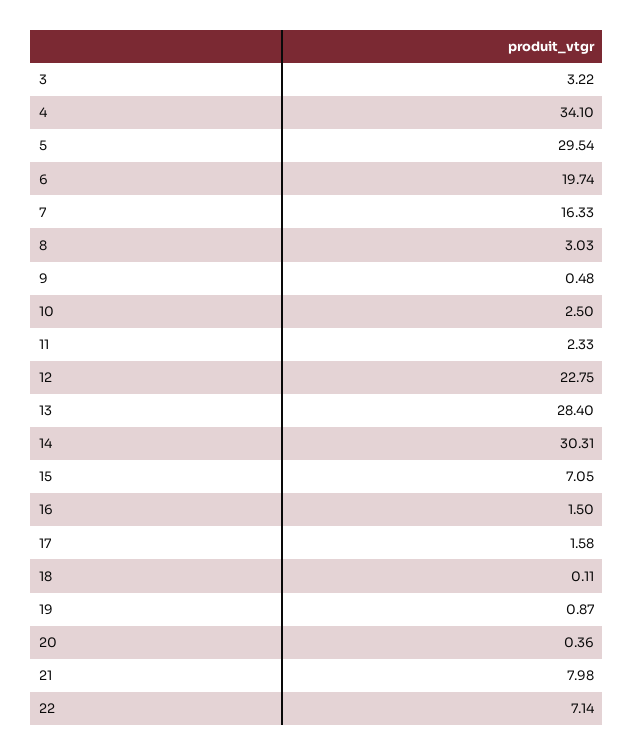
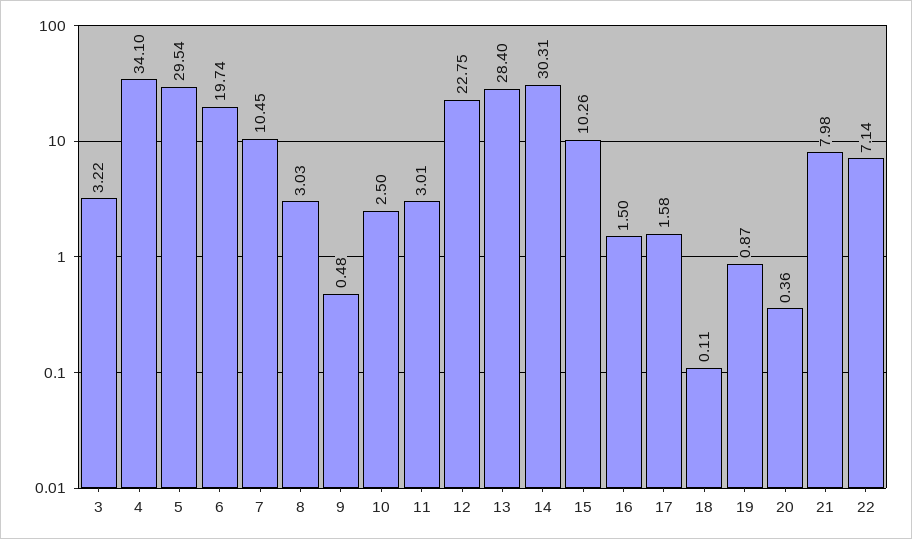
7: 16.33 -> 10.45
11: 2.33 -> 3.01
15: 7.05 -> 10.26

